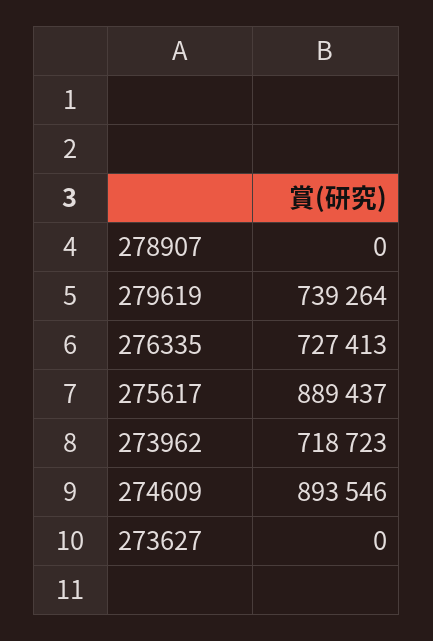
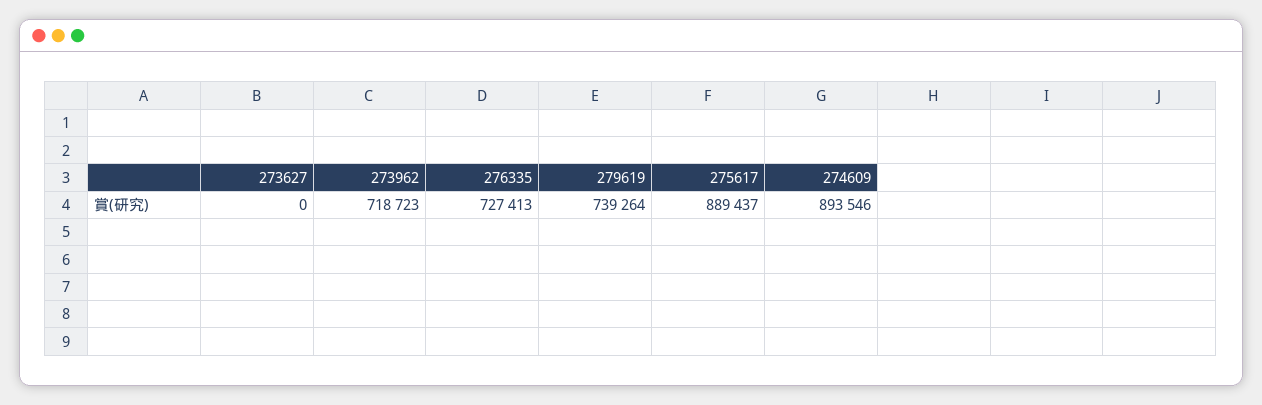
278907: 0 -> none

